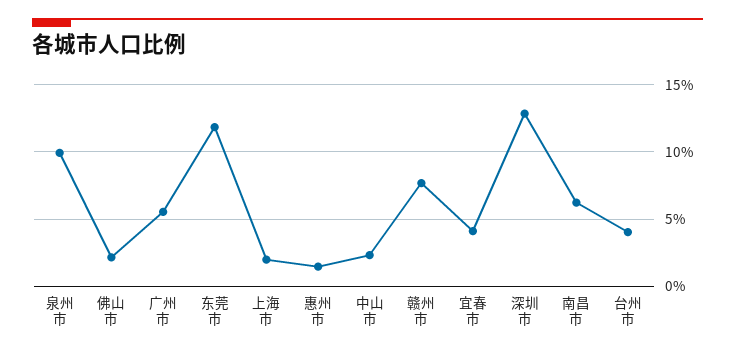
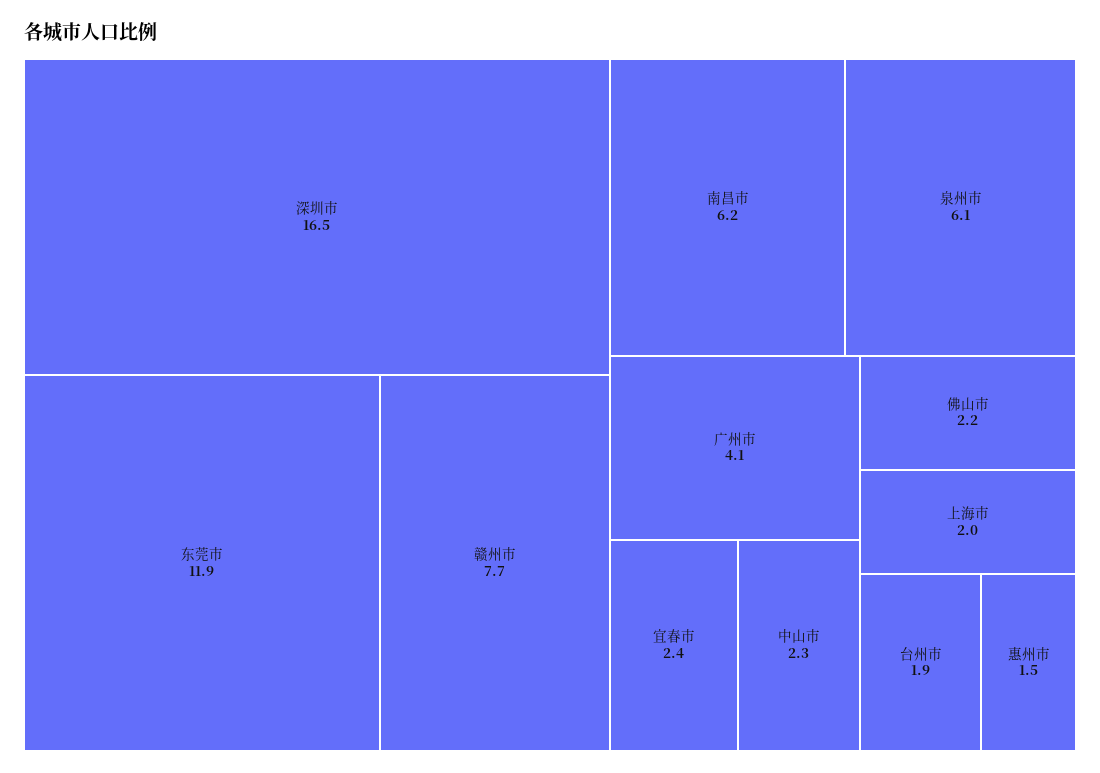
泉州市: 10 -> 6.1
广州市: 5.5 -> 4.1
宜春市: 4 -> 2.4
深圳市: 13 -> 16.5
台州市: 4 -> 1.9

